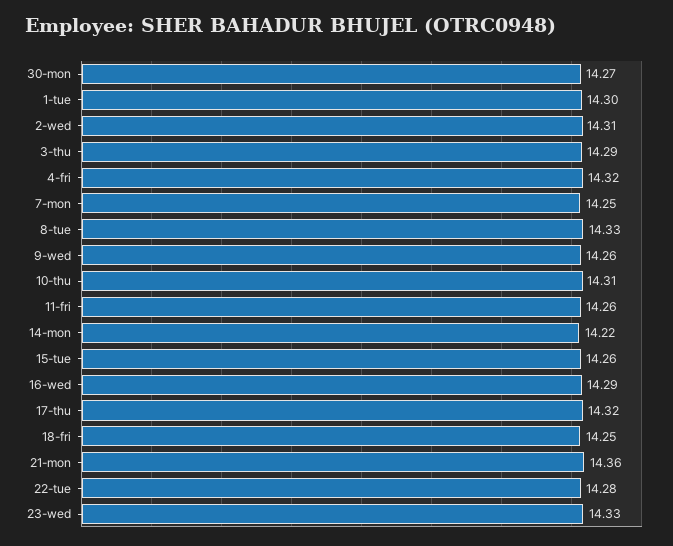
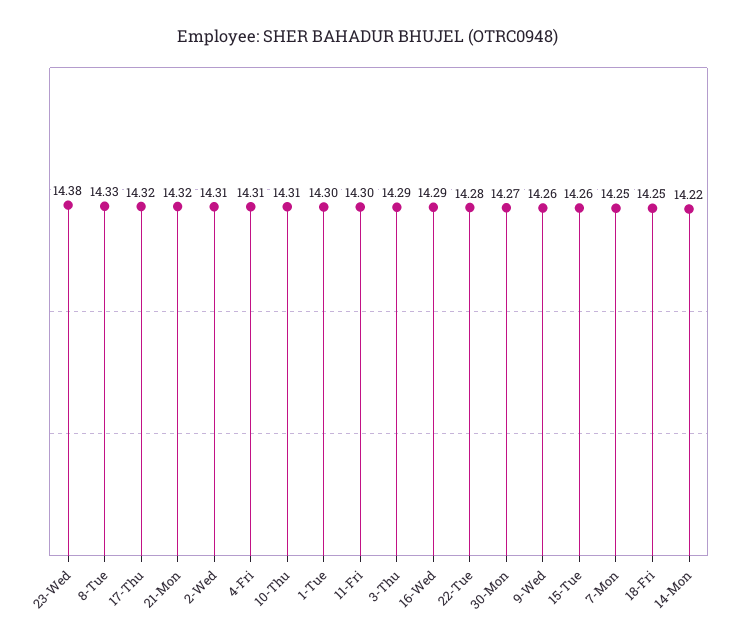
4-fri: 14.32 -> 14.31
11-fri: 14.26 -> 14.3
21-mon: 14.36 -> 14.32
23-wed: 14.33 -> 14.38

